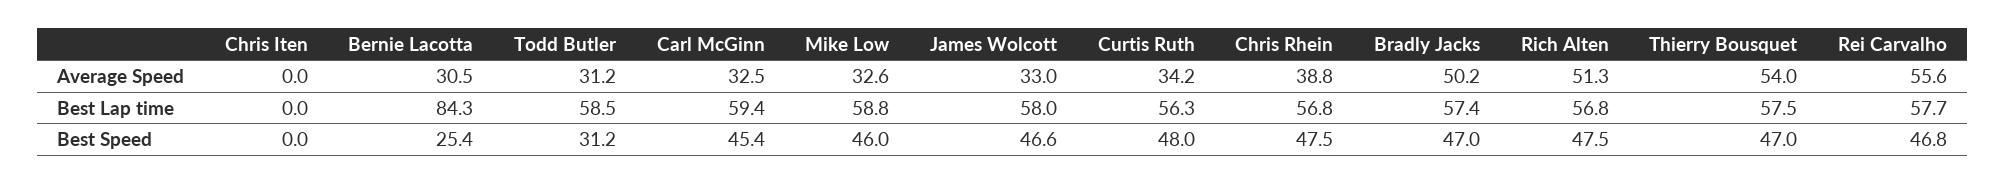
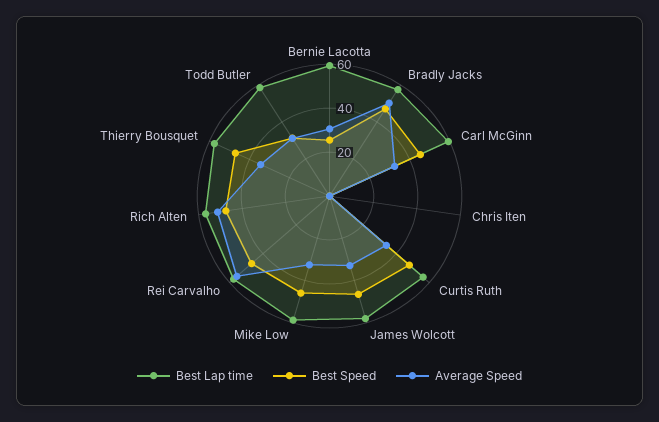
Average Speed, Chris Rhein: 38.8 -> none
Average Speed, Thierry Bousquet: 54 -> 35
Best Lap time, Bernie Lacotta: 84.3 -> 60
Best Lap time, Chris Rhein: 56.8 -> none
Best Speed, Chris Rhein: 47.5 -> none

